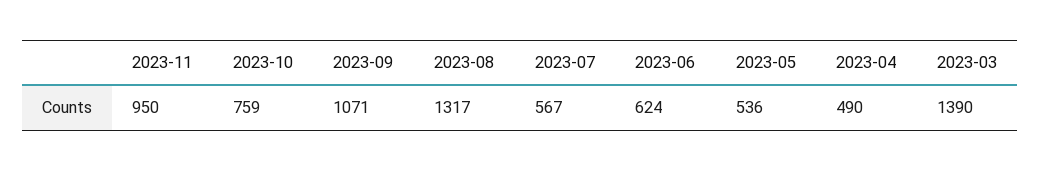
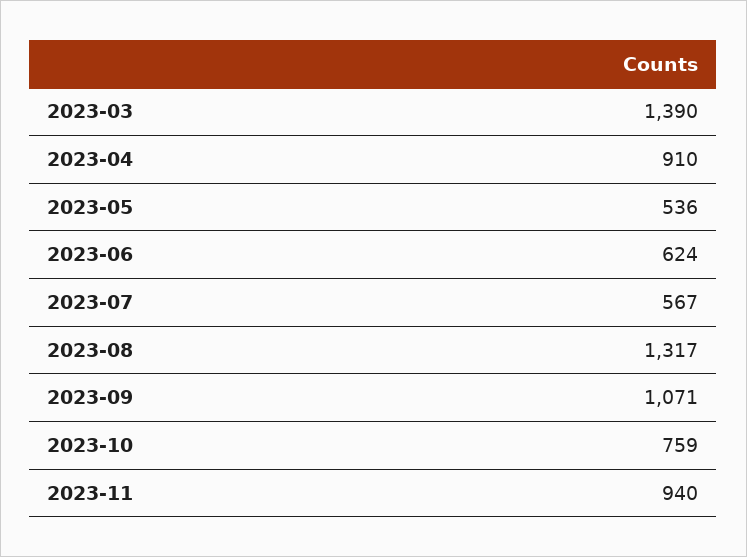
2023-11: 950 -> 940
2023-04: 490 -> 910

